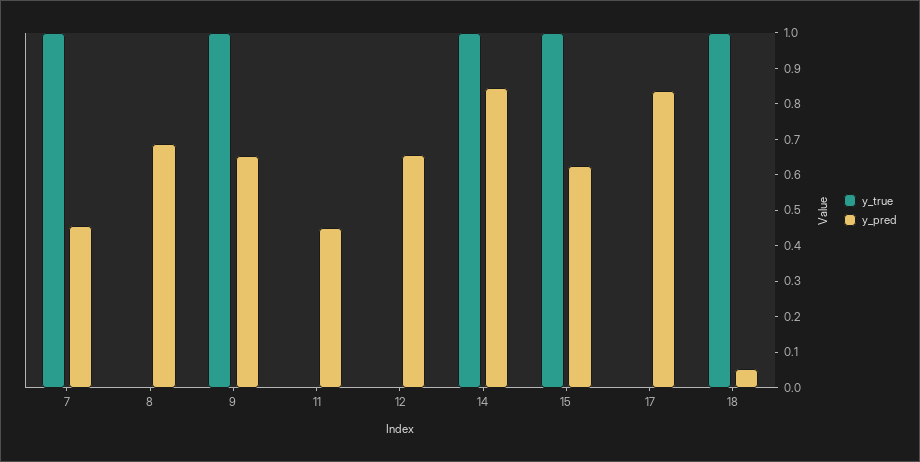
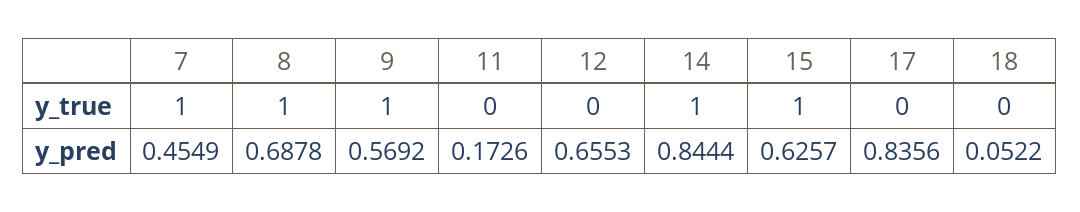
y_true, 8: 0 -> 1
y_pred, 9: 0.65 -> 0.5692
y_pred, 11: 0.45 -> 0.1726
y_true, 18: 1 -> 0

